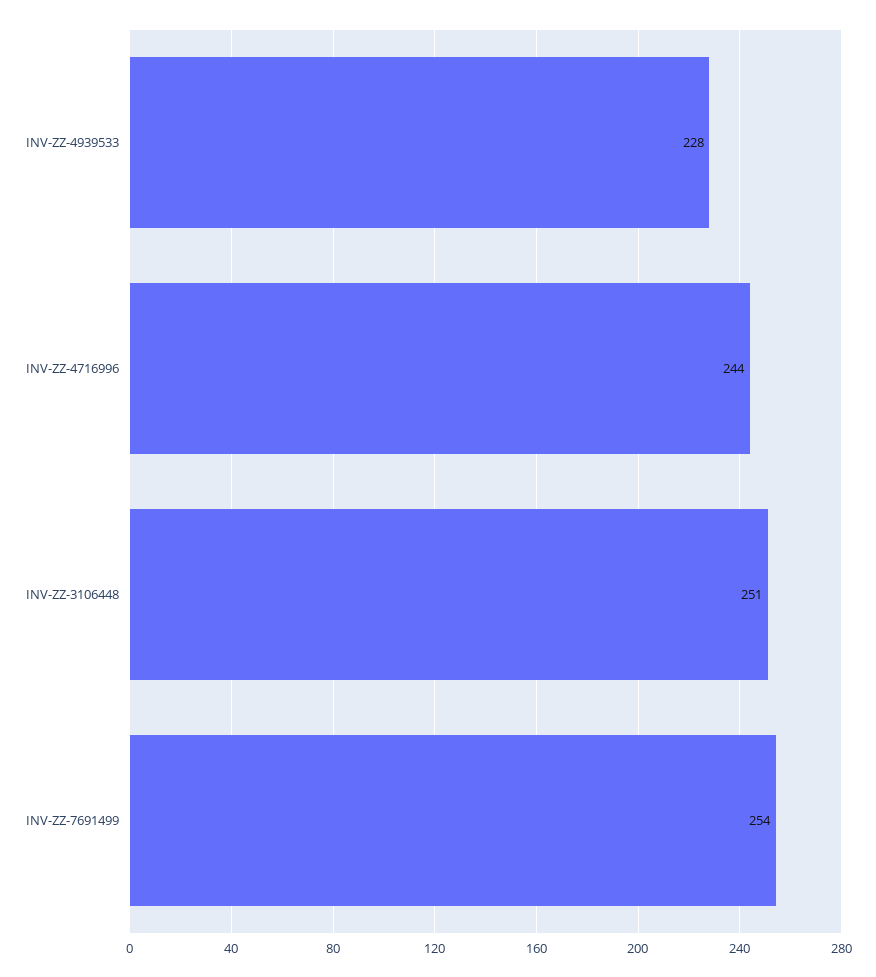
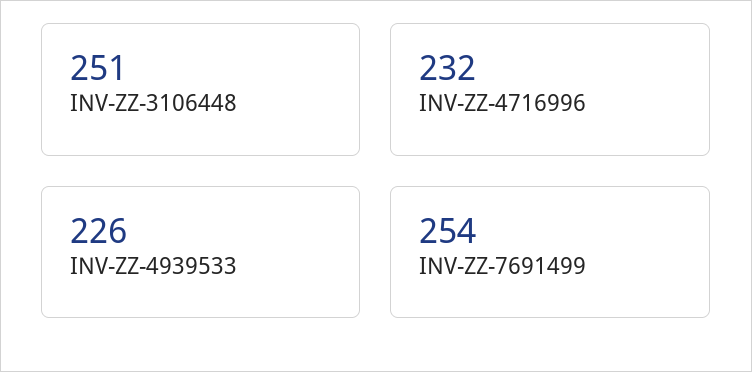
INV-ZZ-4939533: 228 -> 226
INV-ZZ-4716996: 244 -> 232

